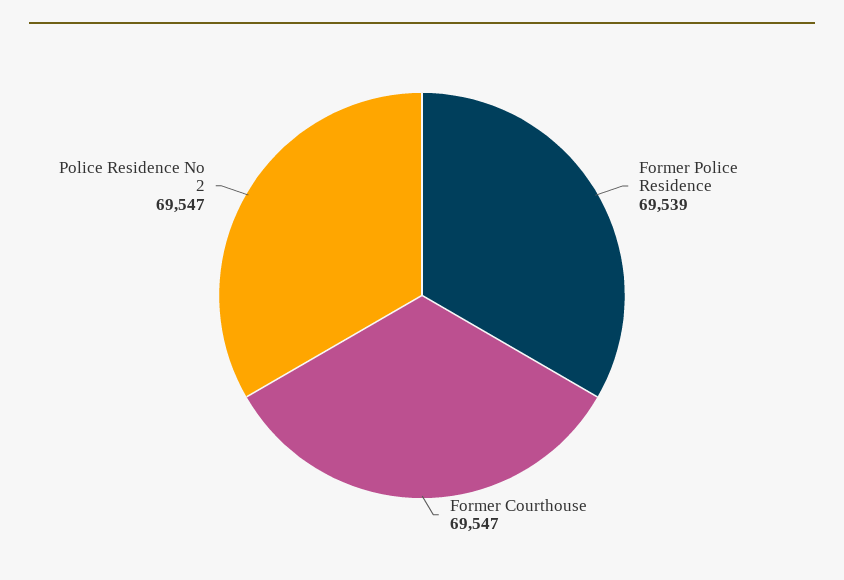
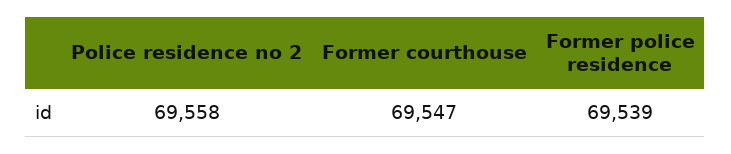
Police Residence No 2: 69547 -> 69558

